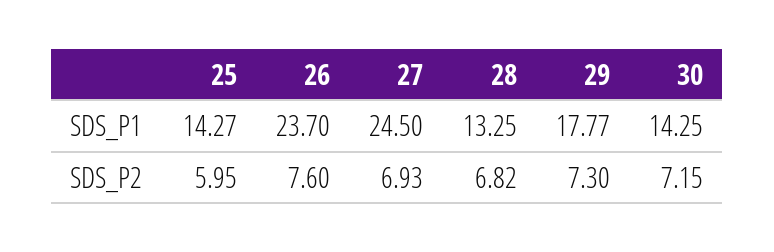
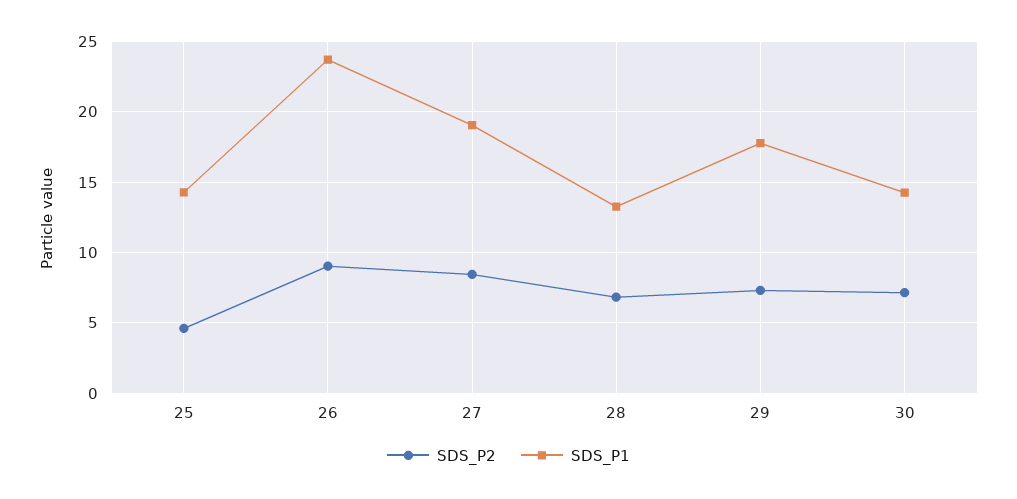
SDS_P1, 27: 24.5 -> 19
SDS_P2, 25: 5.95 -> 4.5
SDS_P2, 26: 7.6 -> 9
SDS_P2, 27: 6.93 -> 8.5

